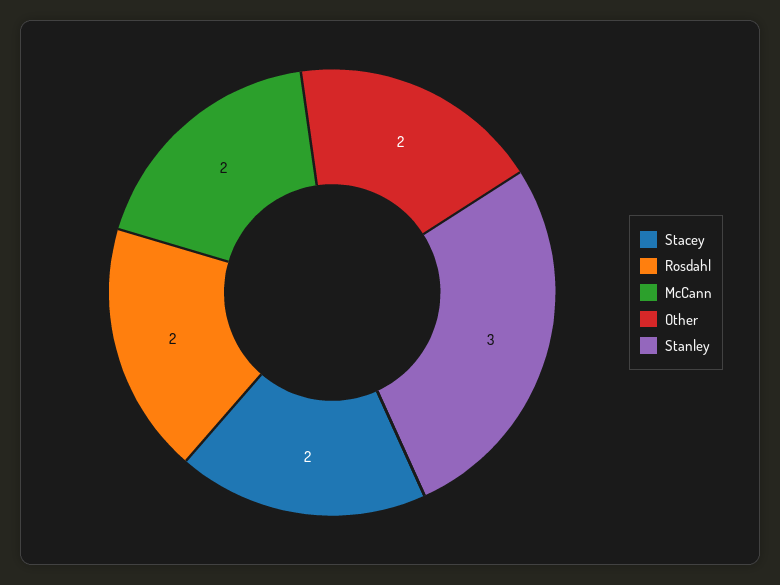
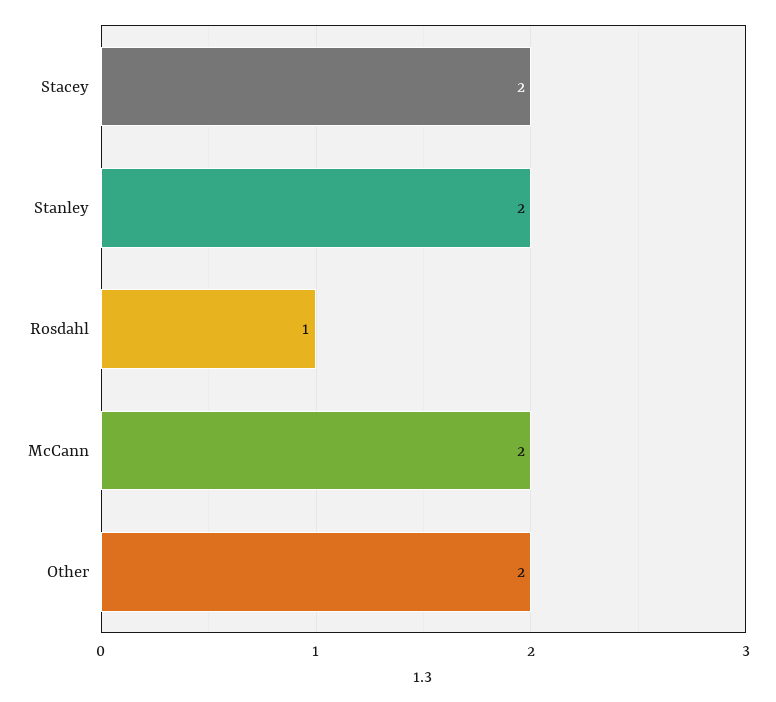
Rosdahl: 2 -> 1
Stanley: 3 -> 2

